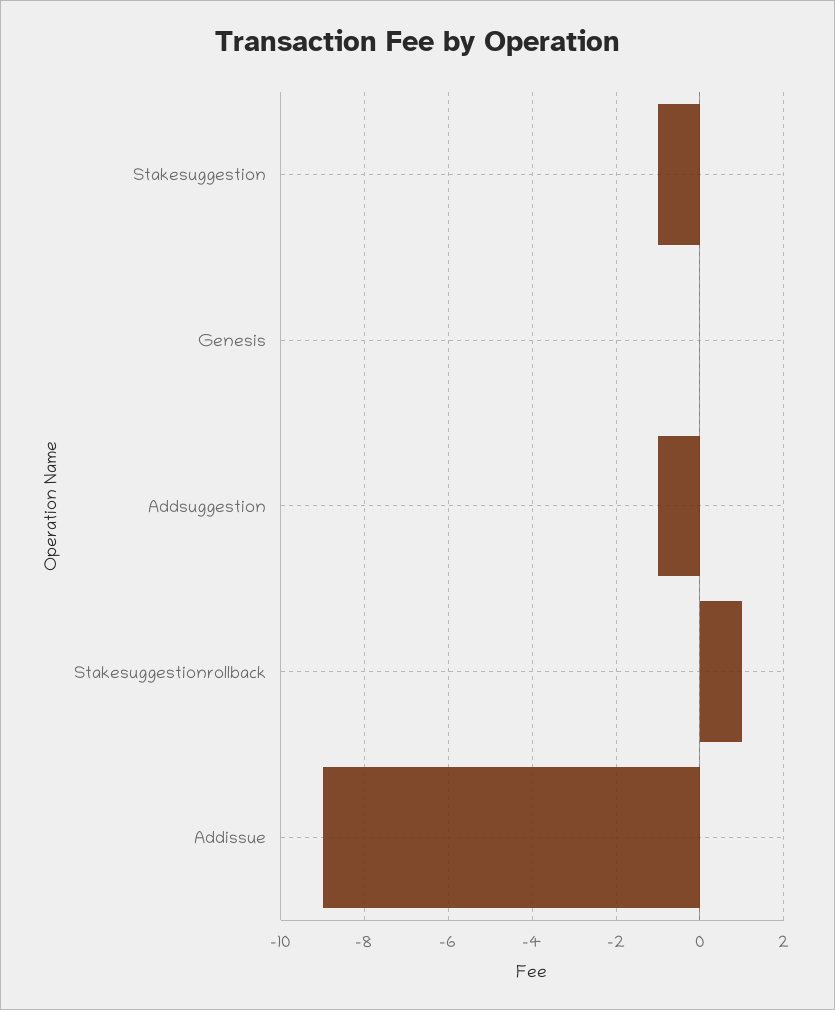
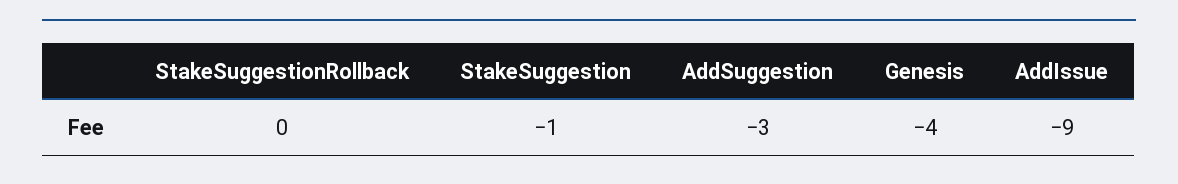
Genesis: 0 -> -4
Addsuggestion: -1 -> -3
Stakesuggestionrollback: 1 -> 0

